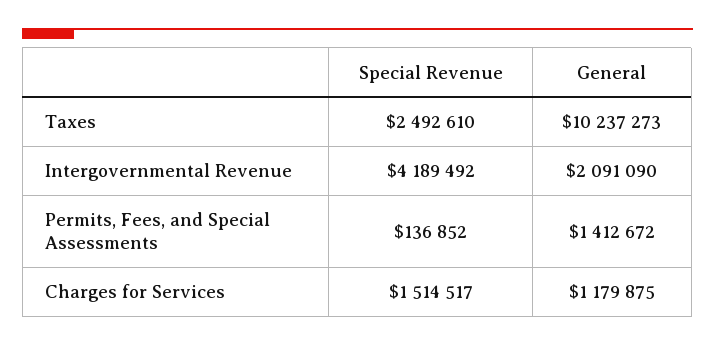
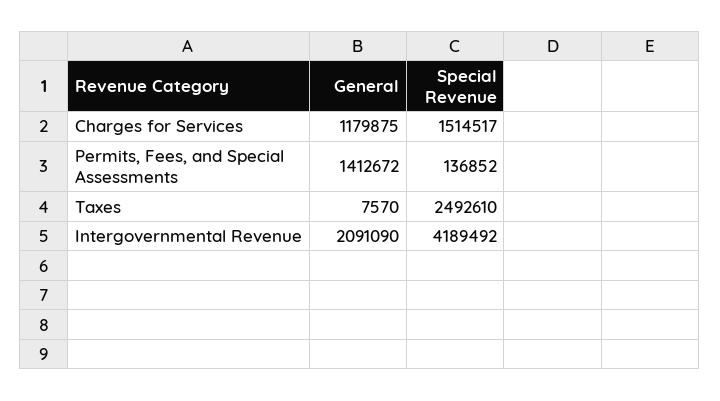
General, Taxes: 10237273 -> 7570

